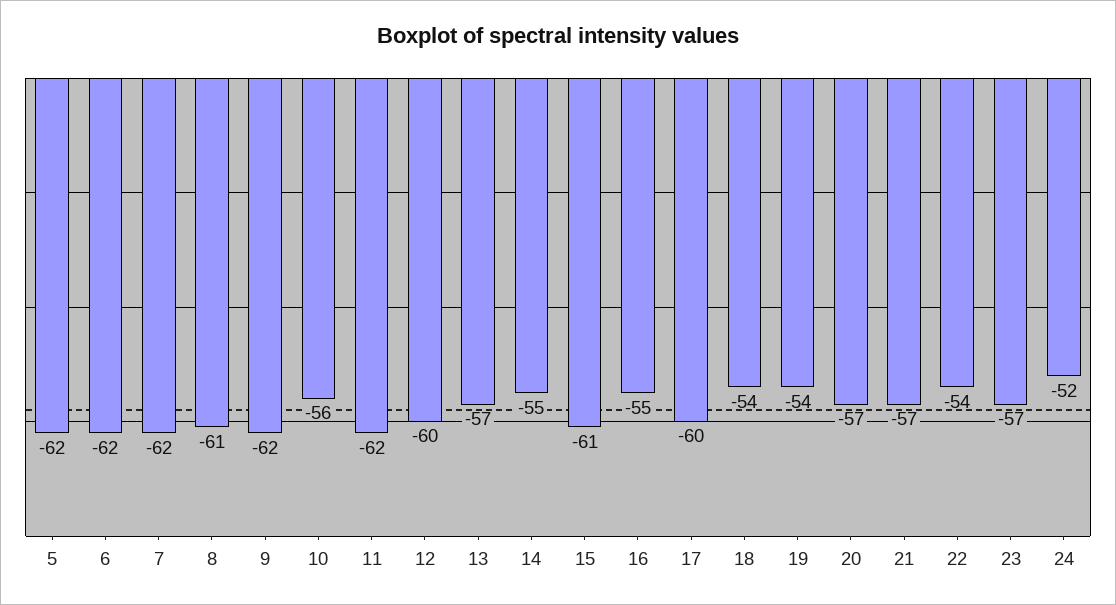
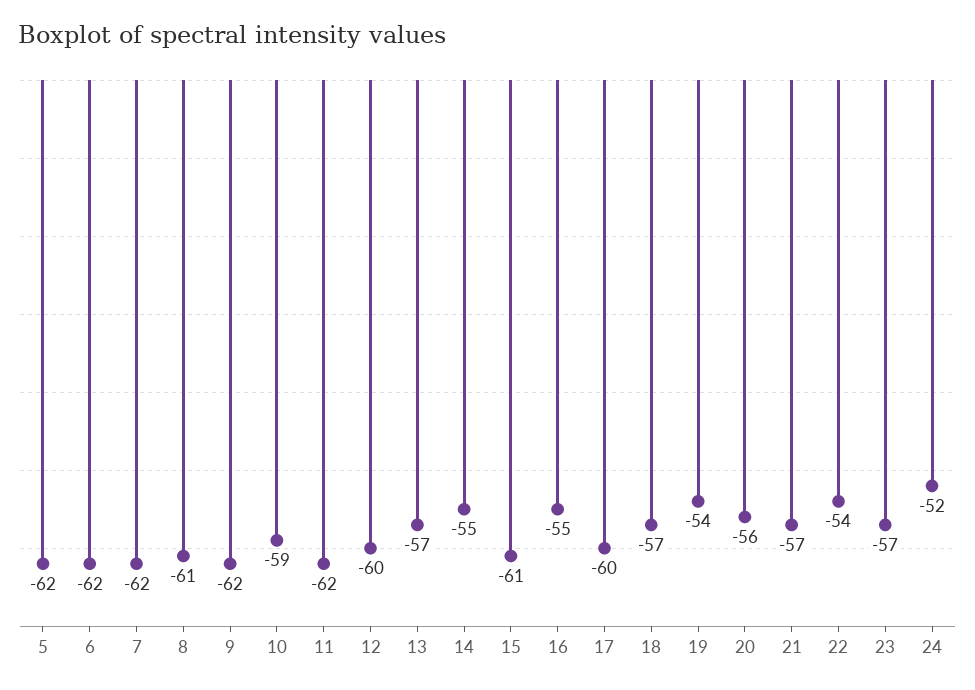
10: -56 -> -59
18: -54 -> -57
20: -57 -> -56

